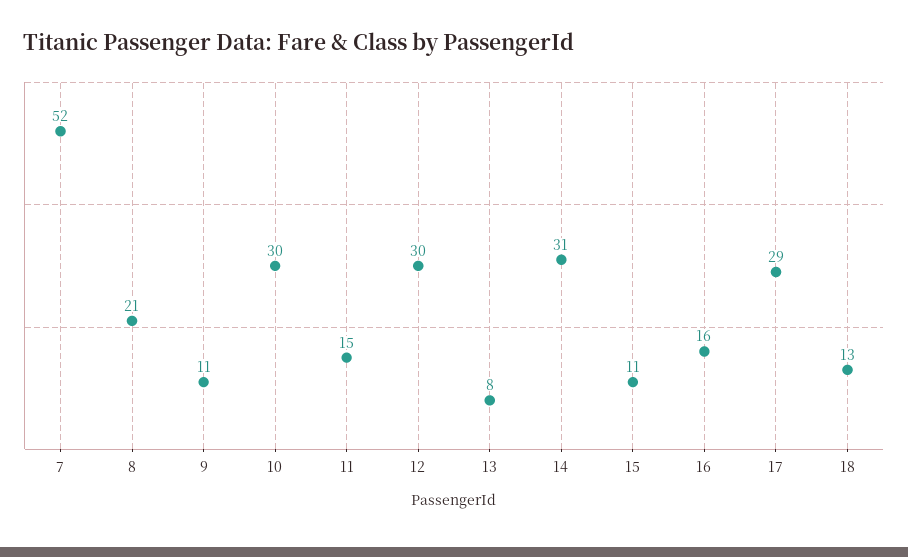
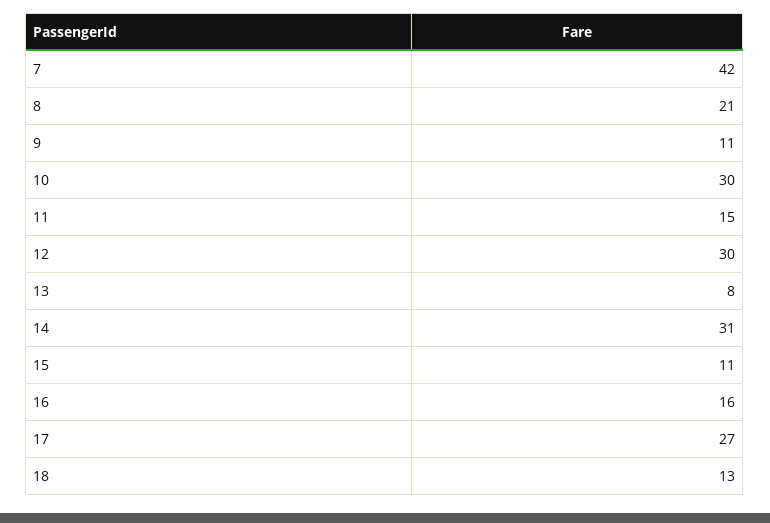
7: 52 -> 42
17: 29 -> 27

